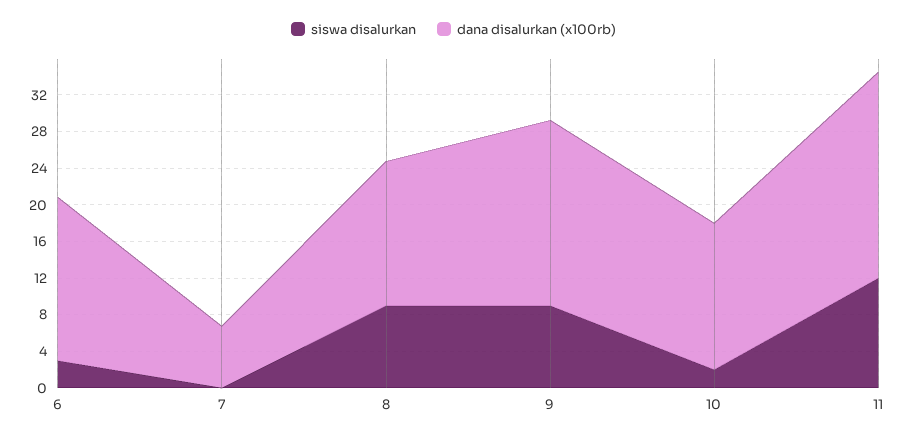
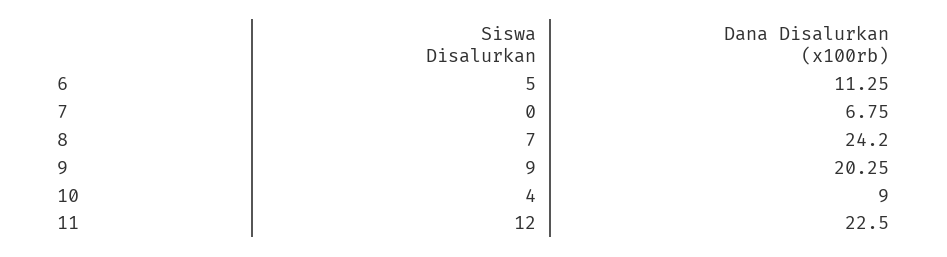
siswa disalurkan, 6: 3 -> 5
dana disalurkan (x100rb), 6: 18 -> 11.25
siswa disalurkan, 8: 9 -> 7
dana disalurkan (x100rb), 8: 16 -> 24.2
siswa disalurkan, 10: 2 -> 4
dana disalurkan (x100rb), 10: 16 -> 9

